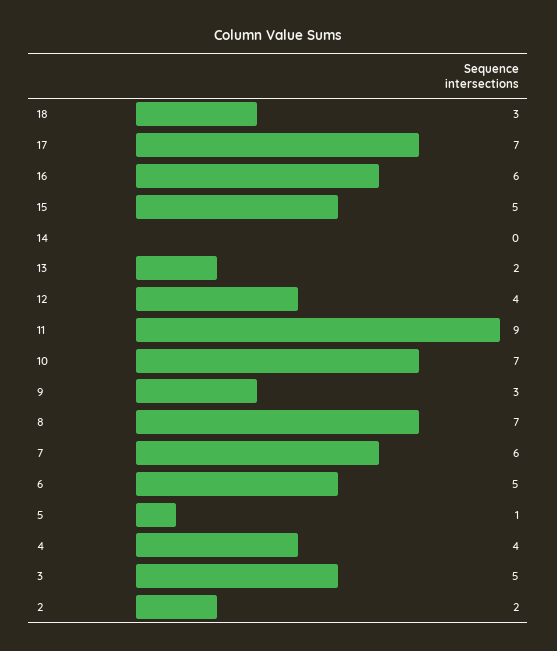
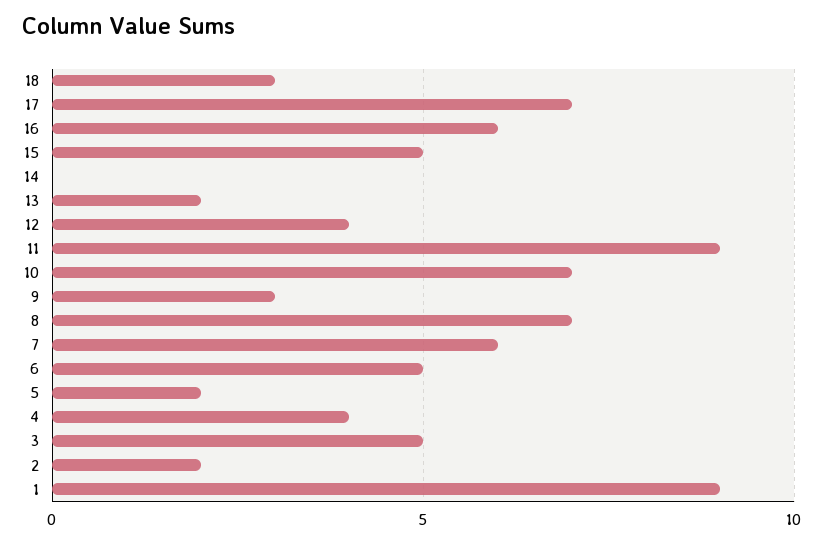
5: 1 -> 2
1: none -> 9

